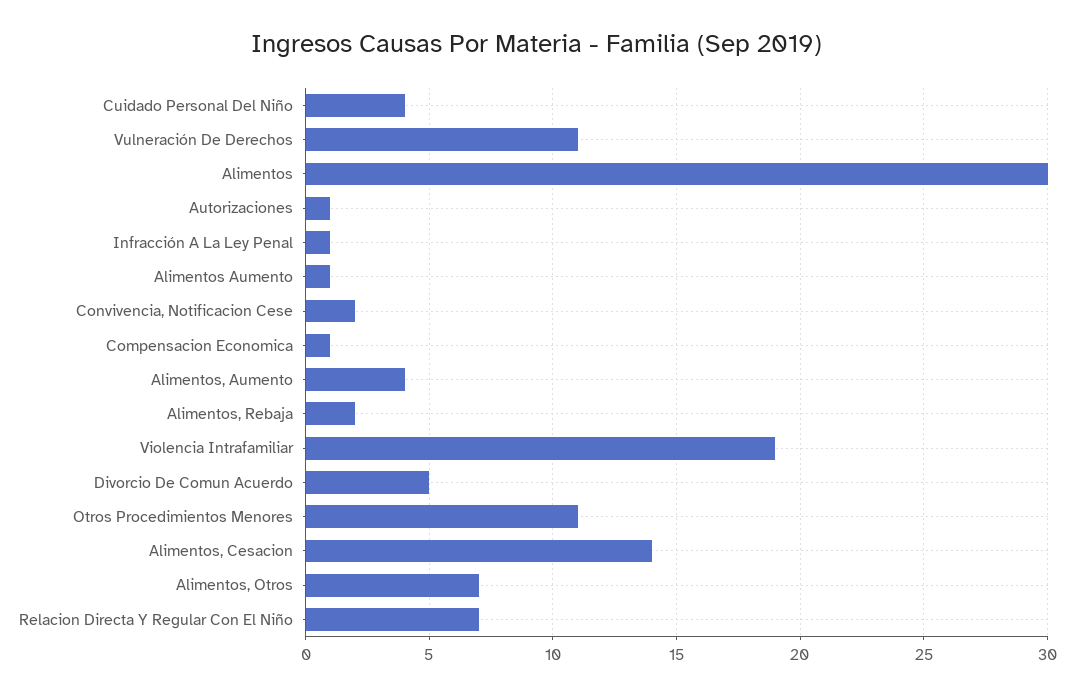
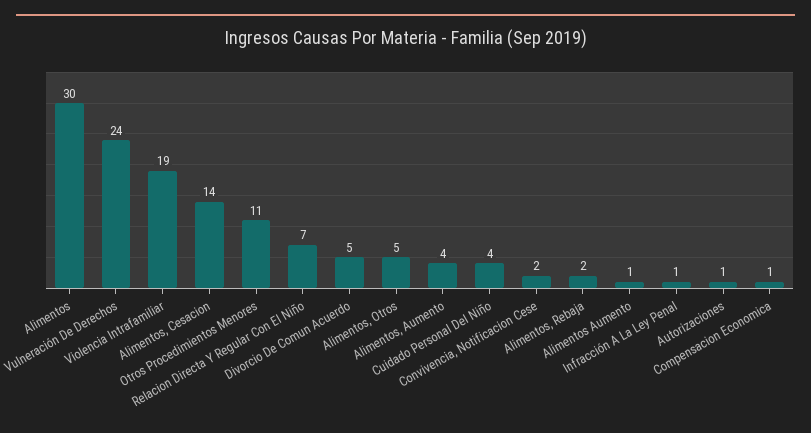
Vulneración De Derechos: 11 -> 24
Alimentos, Otros: 7 -> 5

